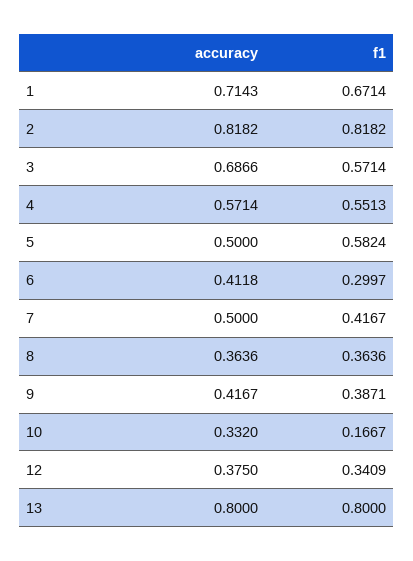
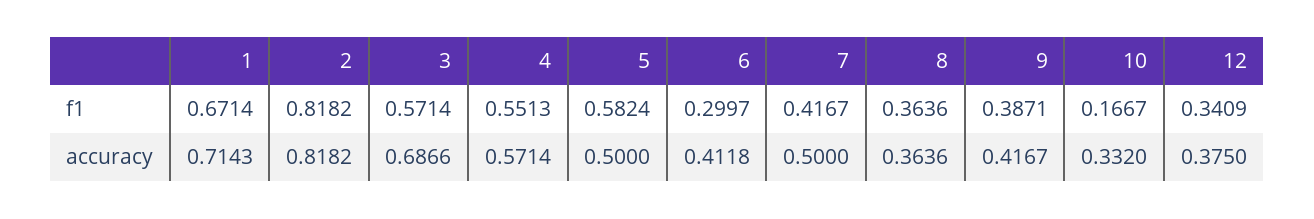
accuracy, 13: 0.8 -> none
f1, 13: 0.8 -> none

